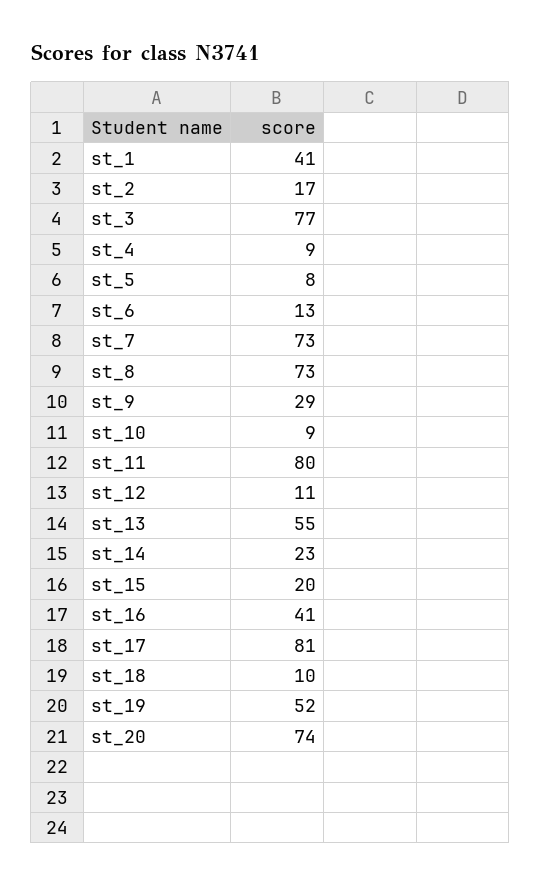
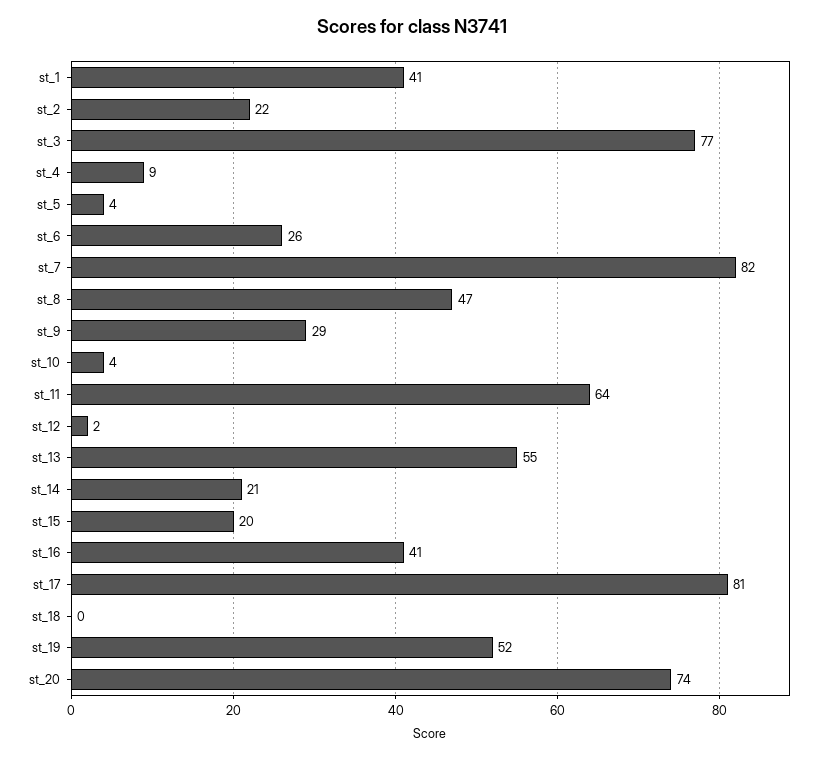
st_2: 17 -> 22
st_5: 8 -> 4
st_6: 13 -> 26
st_7: 73 -> 82
st_8: 73 -> 47
st_10: 9 -> 4
st_11: 80 -> 64
st_12: 11 -> 2
st_14: 23 -> 21
st_18: 10 -> 0

